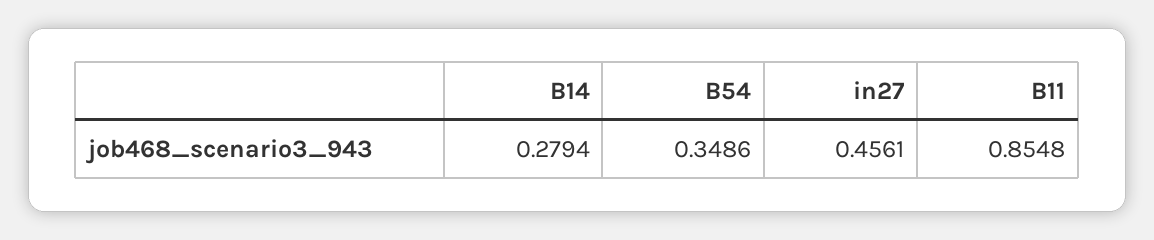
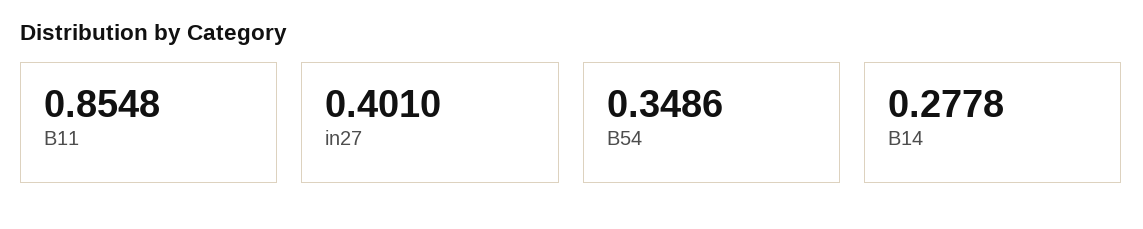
B14: 0.2794 -> 0.2778
in27: 0.4561 -> 0.401

